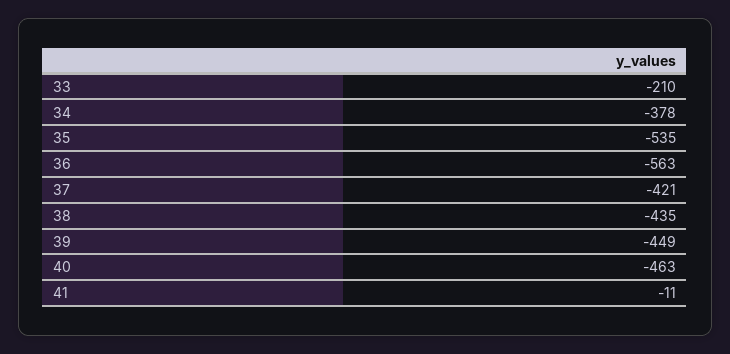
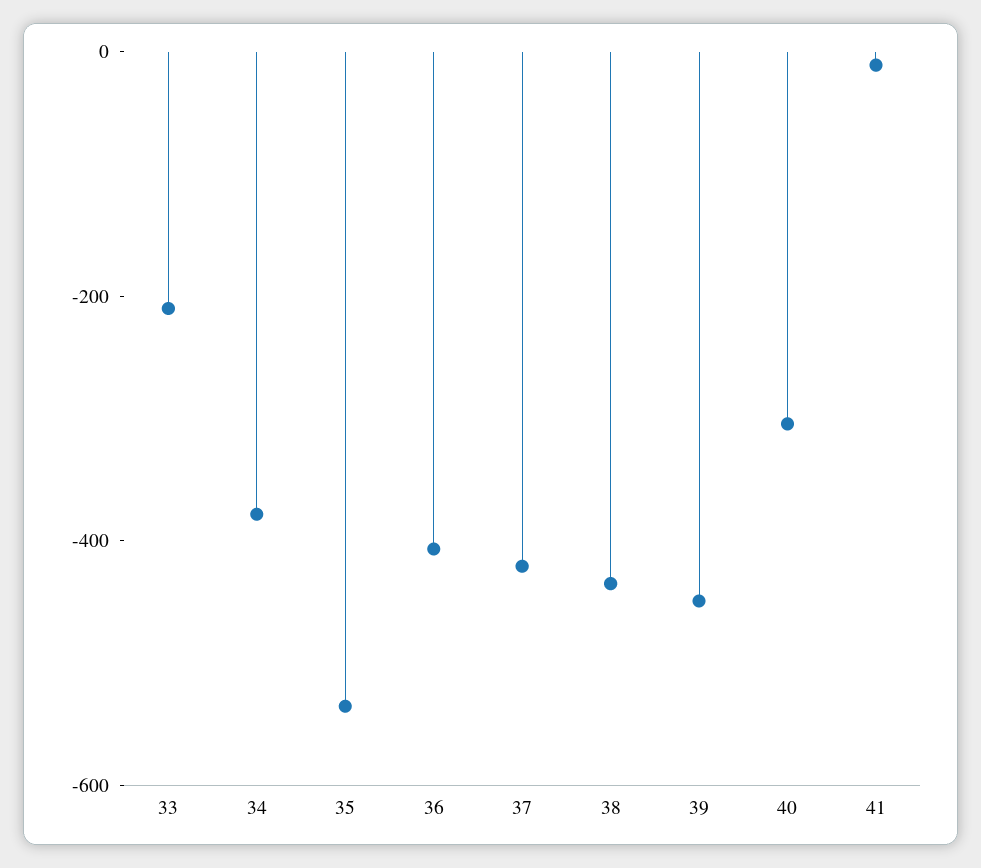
36: -563 -> -400
40: -463 -> -300

